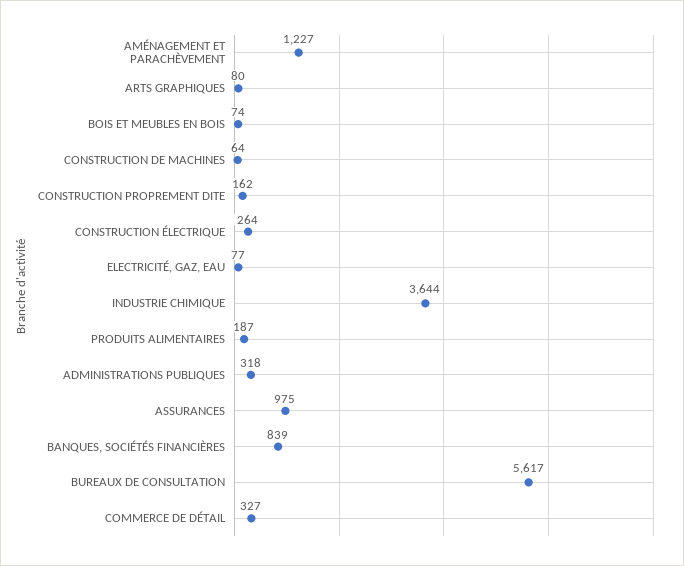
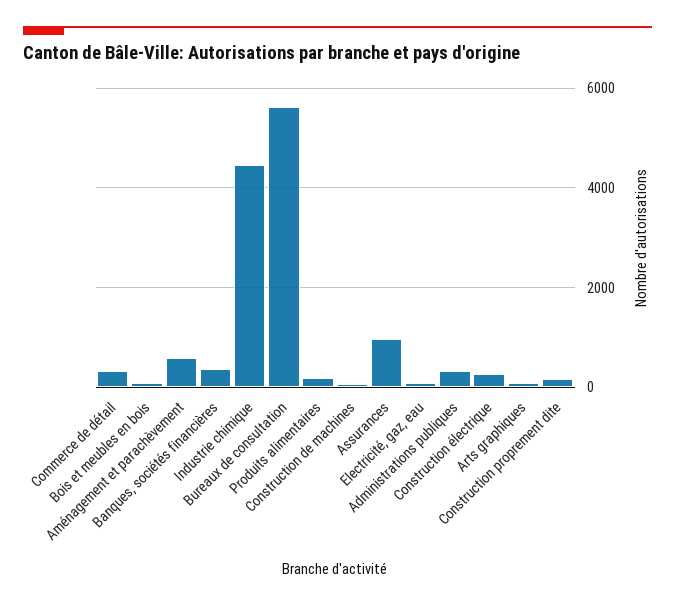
AMÉNAGEMENT ET PARACHÈVEMENT: 1227 -> 600
INDUSTRIE CHIMIQUE: 3644 -> 4400
BANQUES, SOCIÉTÉS FINANCIÈRES: 839 -> 400

